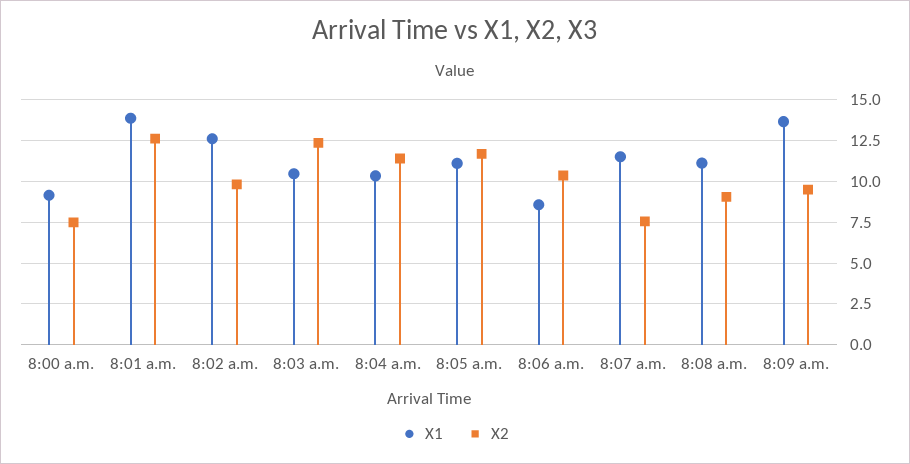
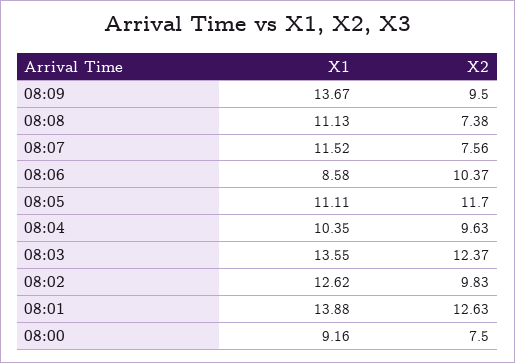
X1, 8:03 a.m.: 10.5 -> 13.55
X2, 8:04 a.m.: 11.5 -> 9.63
X2, 8:08 a.m.: 9 -> 7.38

